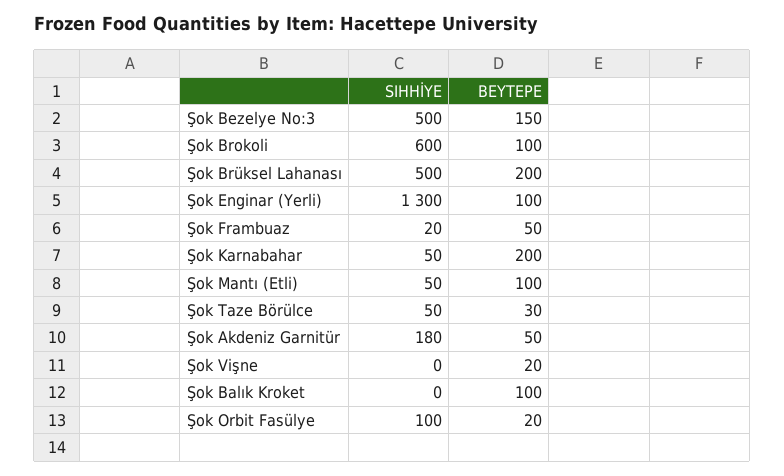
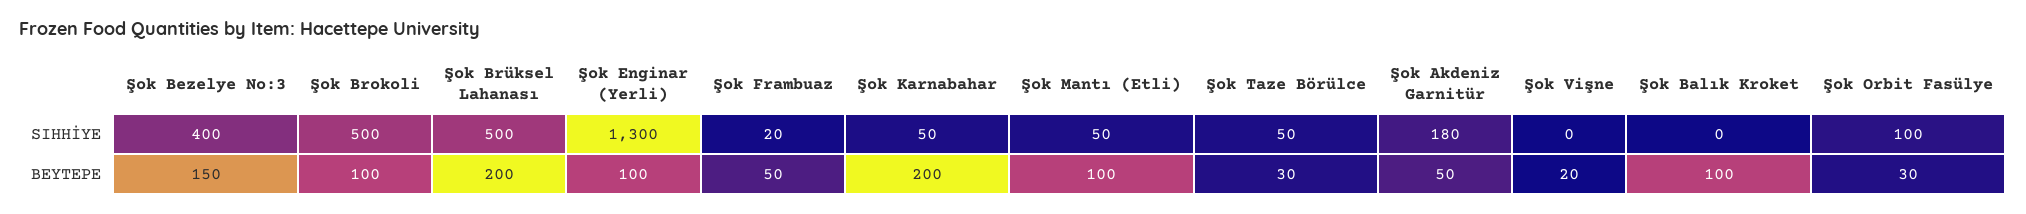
SIHHİYE, Şok Bezelye No:3: 500 -> 400
SIHHİYE, Şok Brokoli: 600 -> 500
BEYTEPE, Şok Orbit Fasülye: 20 -> 30

